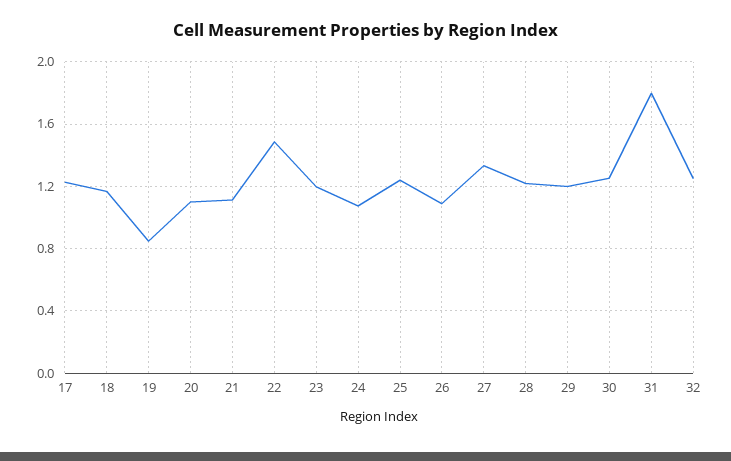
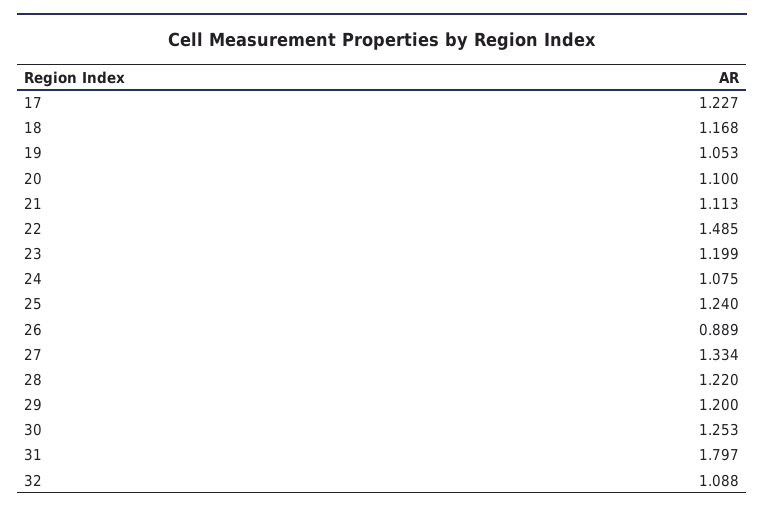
19: 0.85 -> 1.053
26: 1.1 -> 0.889
32: 1.25 -> 1.088

